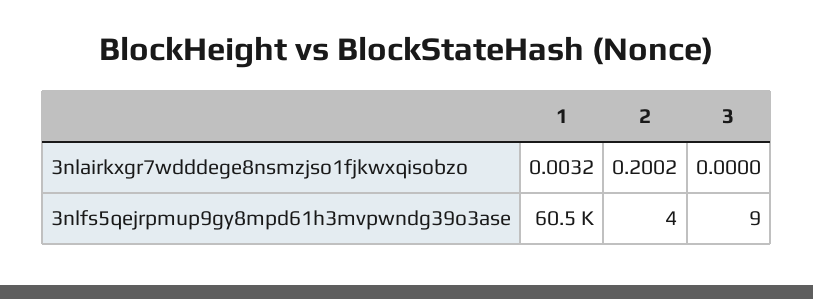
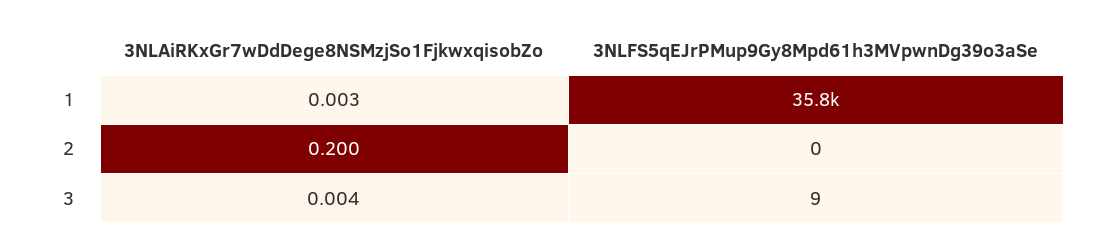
3, 3nlairkxgr7wdddege8nsmzjso1fjkwxqisobzo: 0 -> 0.004
1, 3nlfs5qejrpmup9gy8mpd61h3mvpwndg39o3ase: 60500 -> 35800
2, 3nlfs5qejrpmup9gy8mpd61h3mvpwndg39o3ase: 4 -> 0

